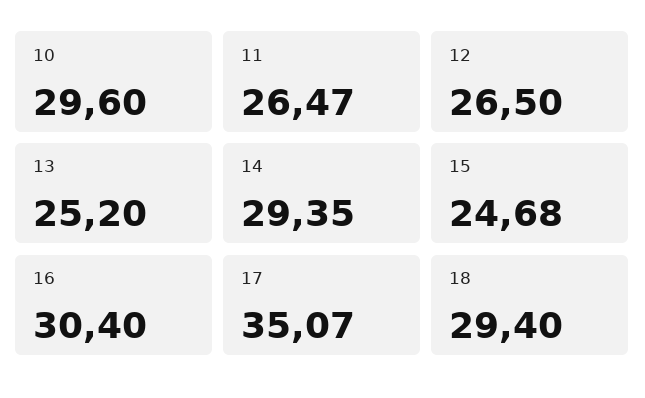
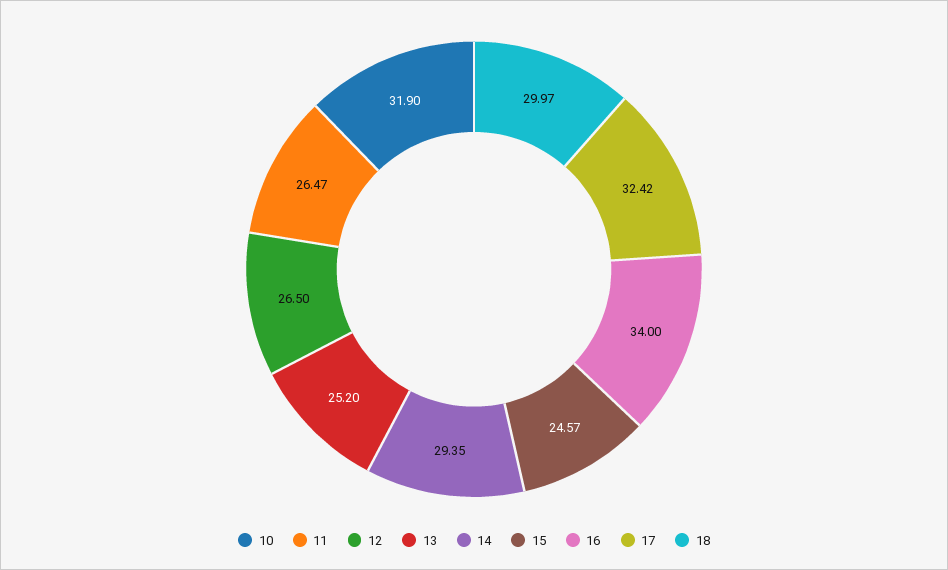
10: 29.6 -> 31.9
15: 24.68 -> 24.57
16: 30.4 -> 34
17: 35.07 -> 32.42
18: 29.4 -> 29.97

